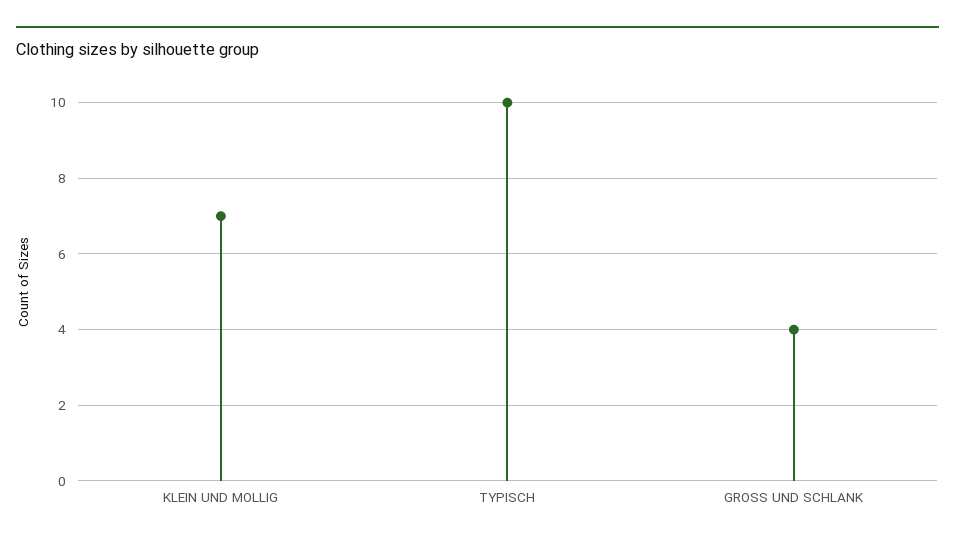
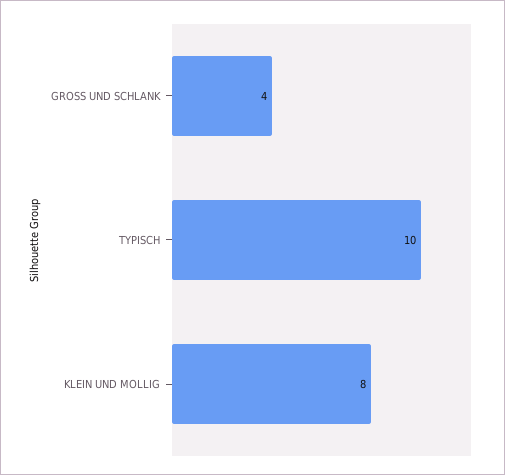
KLEIN UND MOLLIG: 7 -> 8

